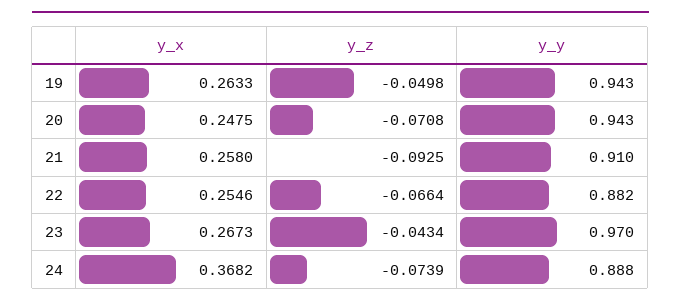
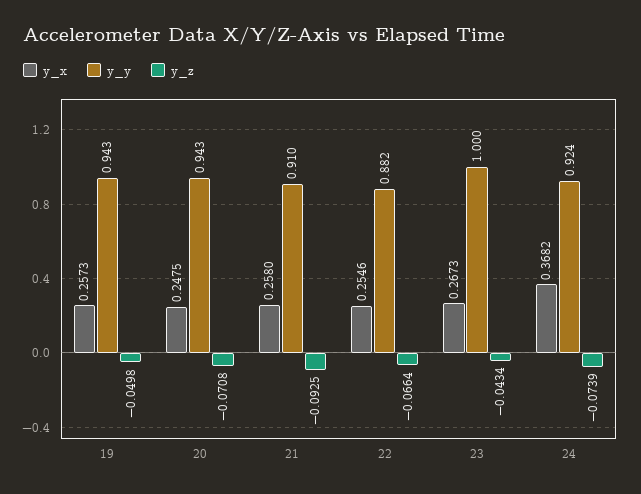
y_x, 19: 0.2633 -> 0.2573
y_y, 23: 0.97 -> 1
y_y, 24: 0.888 -> 0.924

